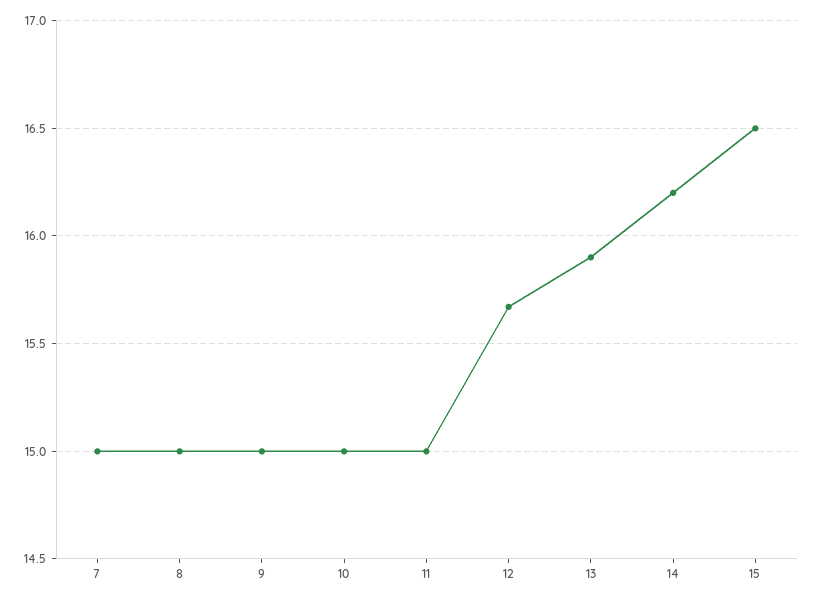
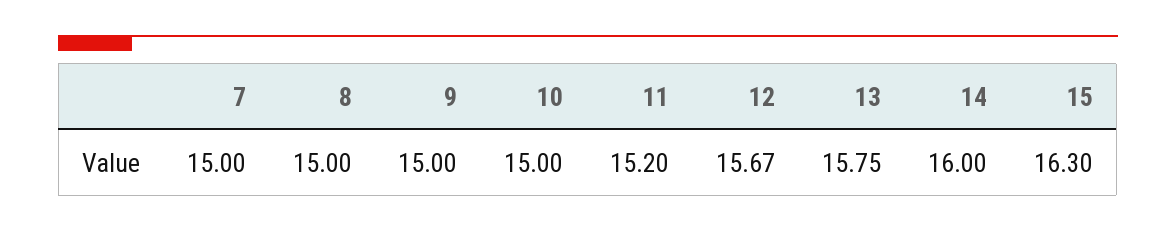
11: 15 -> 15.2
13: 15.9 -> 15.75
14: 16.2 -> 16
15: 16.5 -> 16.3

